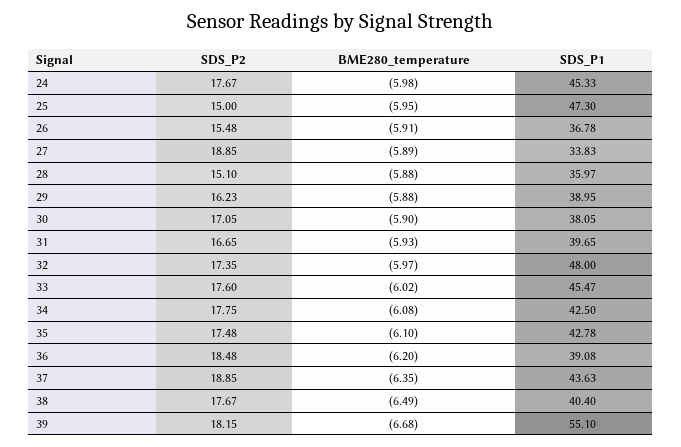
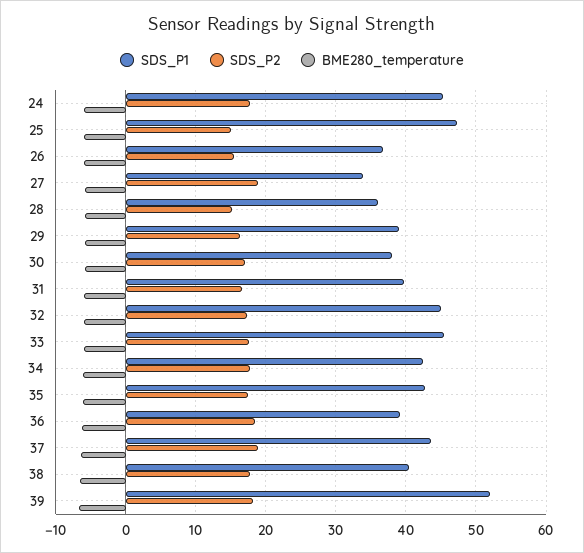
SDS_P1, 32: 48 -> 45
SDS_P1, 39: 55.1 -> 52

